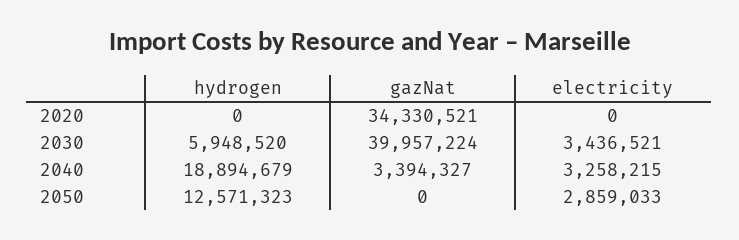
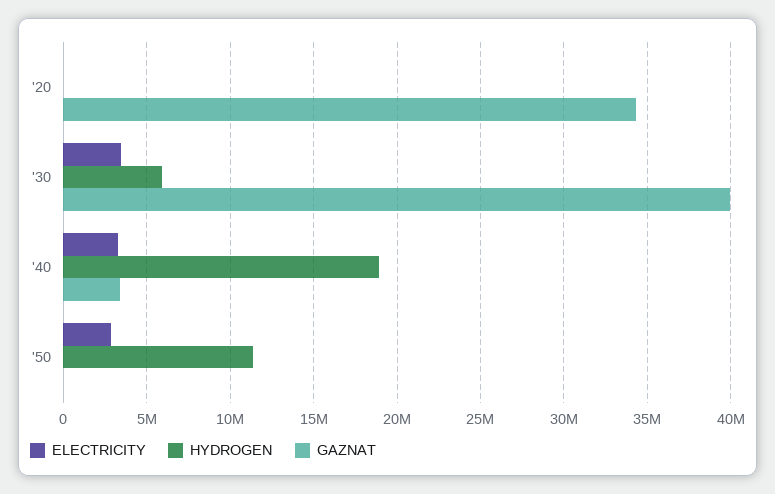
hydrogen, 2050: 12571323 -> 11500000

